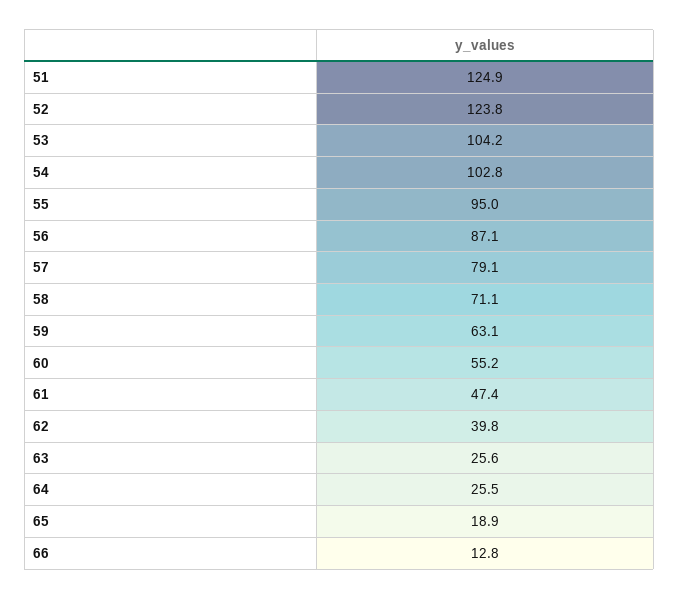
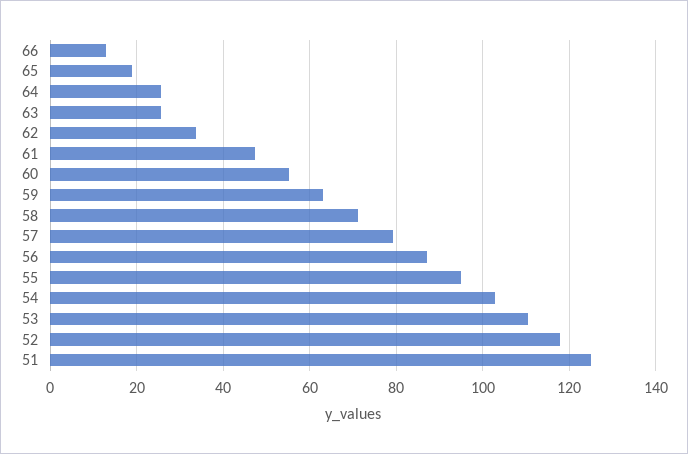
52: 123.8 -> 118
53: 104.2 -> 110
62: 39.8 -> 34

